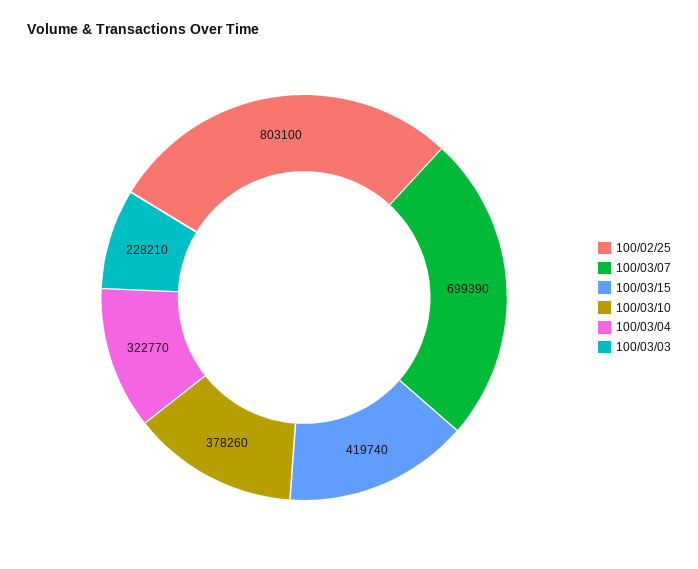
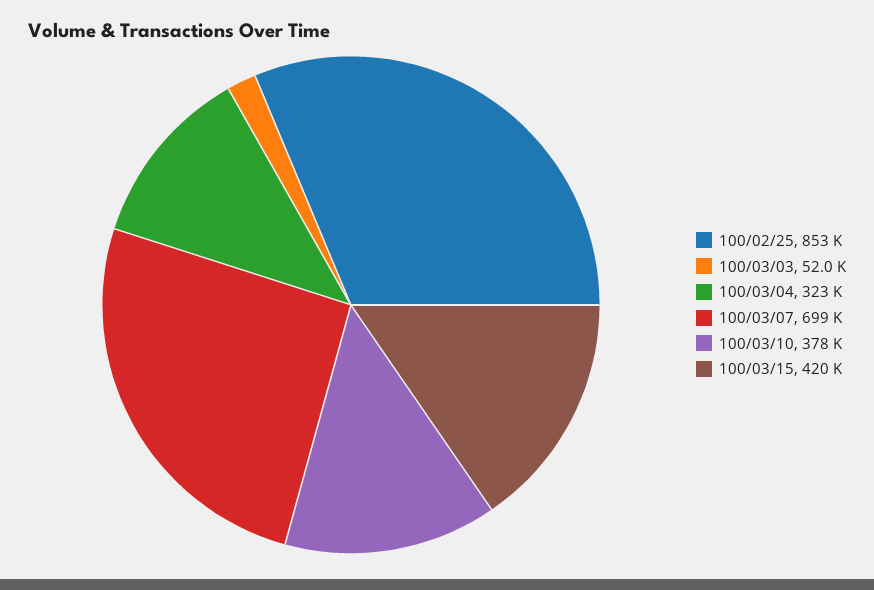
100/02/25: 803100 -> 853000
100/03/03: 228210 -> 52000

